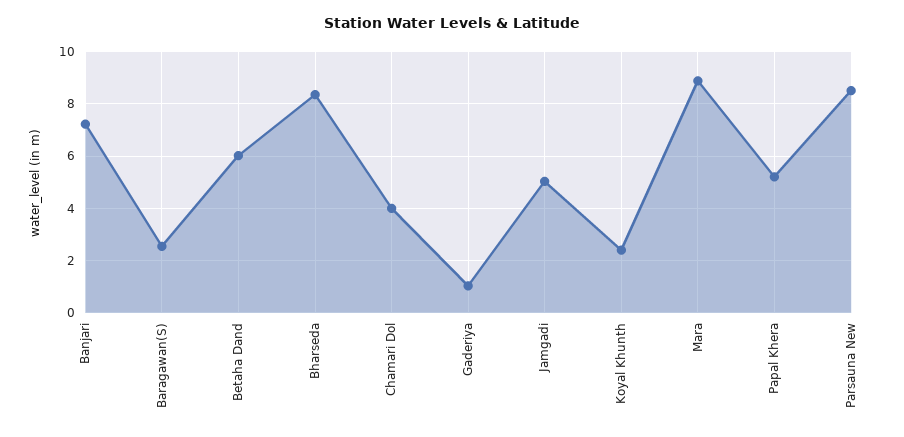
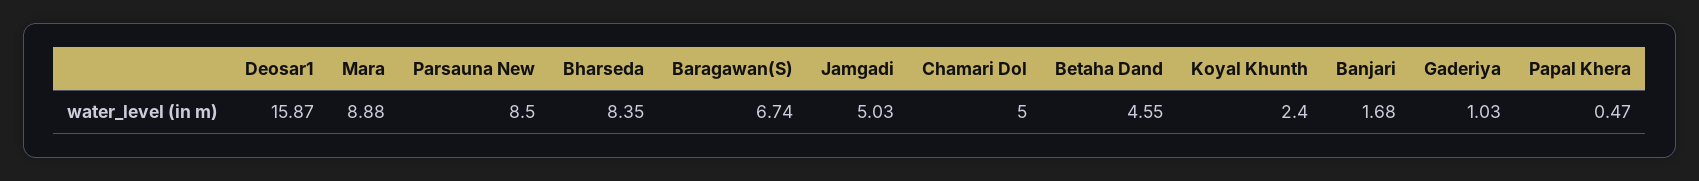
Banjari: 7.25 -> 1.68
Baragawan(S): 2.5 -> 6.74
Betaha Dand: 6 -> 4.55
Chamari Dol: 4 -> 5
Papal Khera: 5.25 -> 0.47
Deosar1: none -> 15.87

